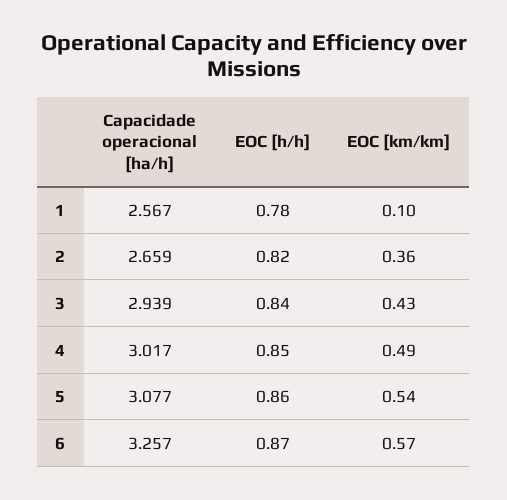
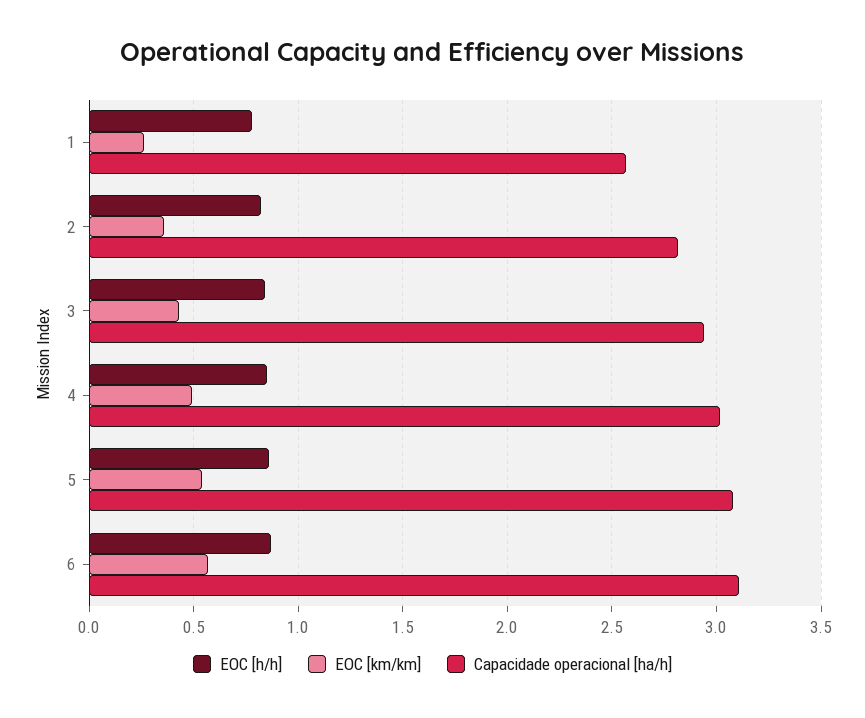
EOC [km/km], 1: 0.1 -> 0.25
Capacidade operacional [ha/h], 2: 2.659 -> 2.8
Capacidade operacional [ha/h], 6: 3.257 -> 3.1

